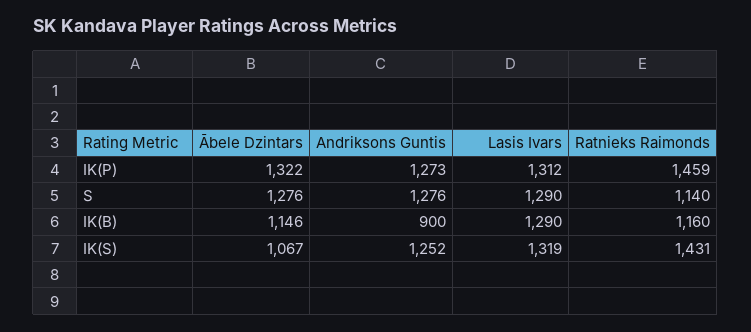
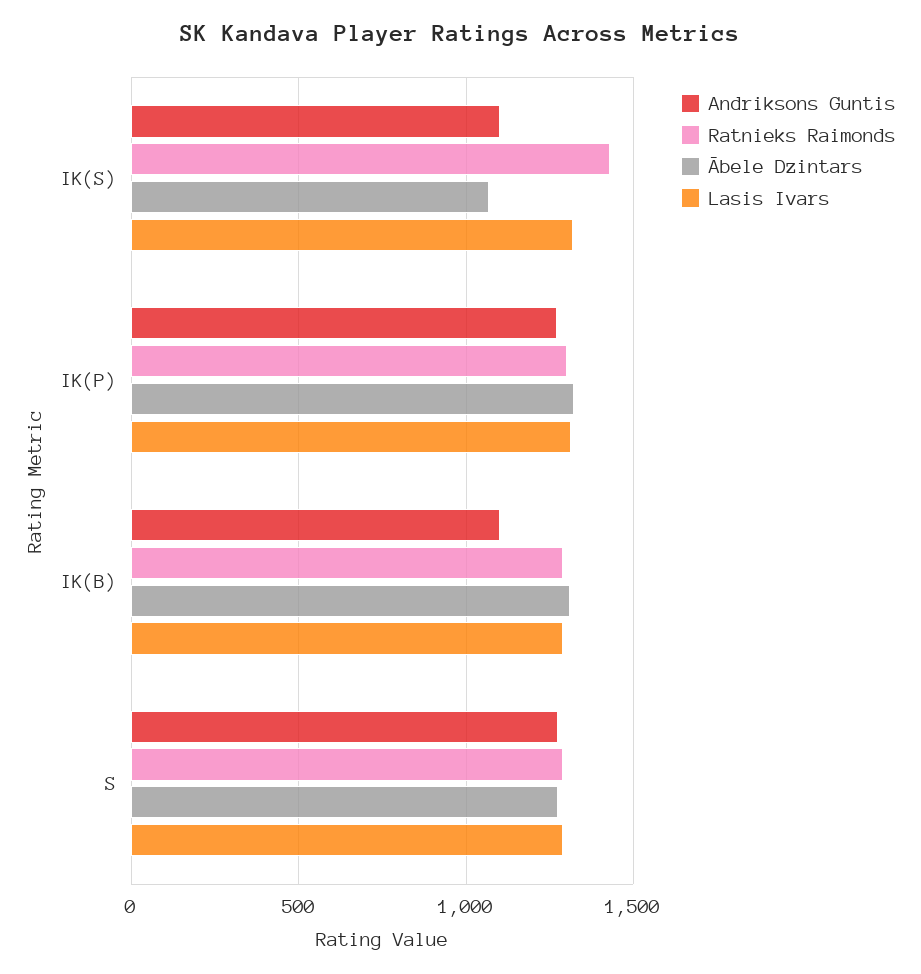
Ratnieks Raimonds, IK(P): 1459 -> 1300
Ratnieks Raimonds, S: 1140 -> 1300
Ābele Dzintars, IK(B): 1146 -> 1300
Andriksons Guntis, IK(B): 900 -> 1100
Ratnieks Raimonds, IK(B): 1160 -> 1300
Andriksons Guntis, IK(S): 1252 -> 1100

